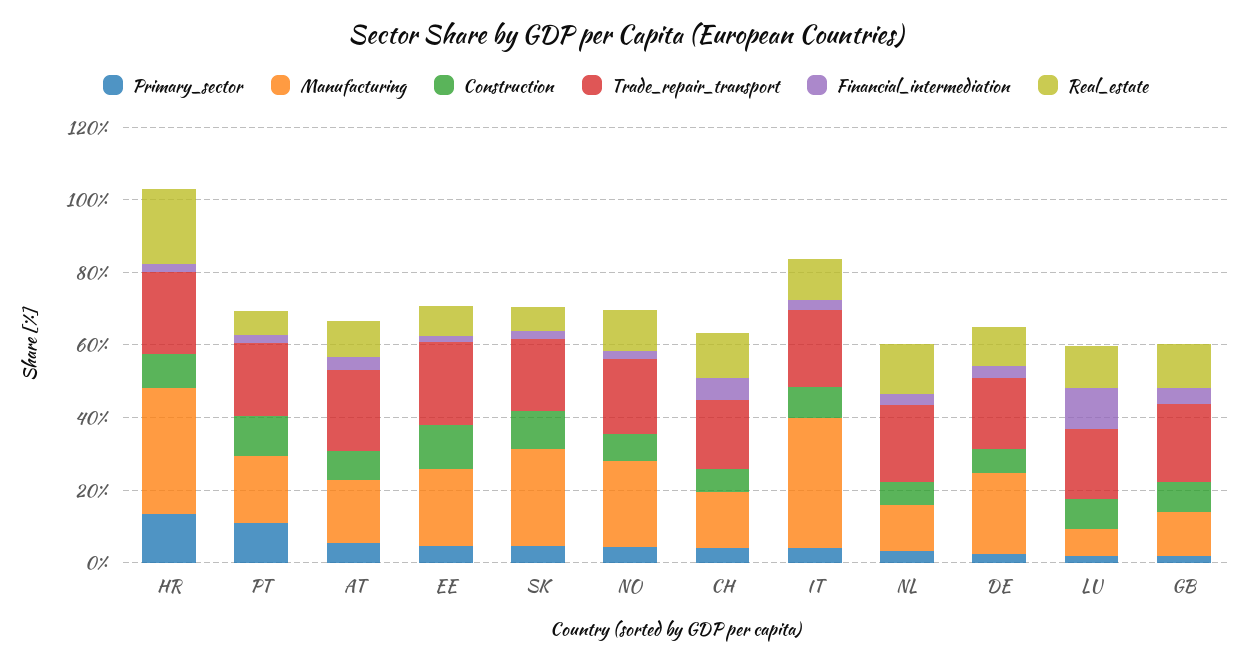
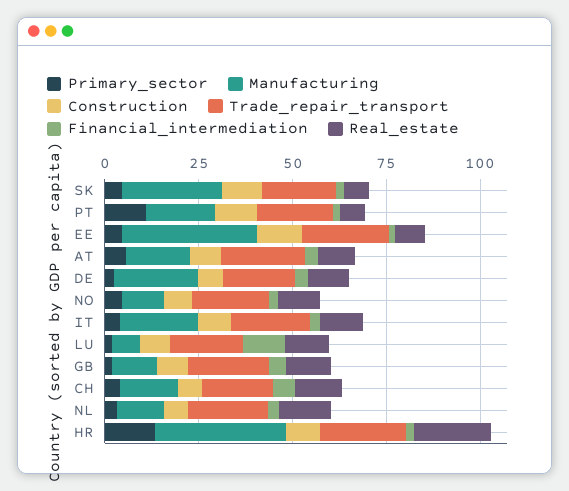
Manufacturing, EE: 20 -> 35
Manufacturing, NO: 25 -> 10
Manufacturing, IT: 35 -> 20

